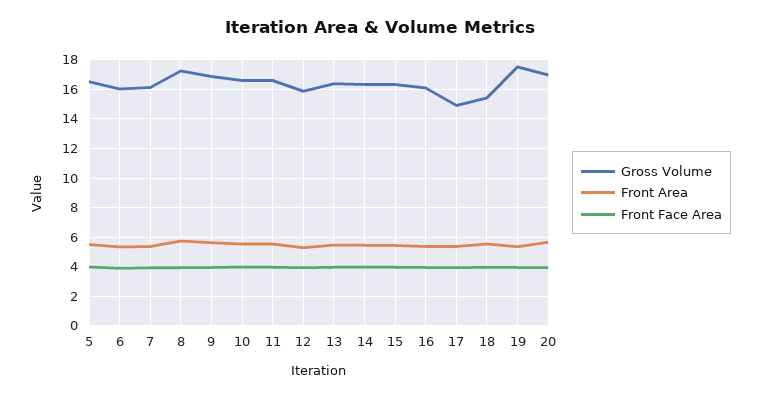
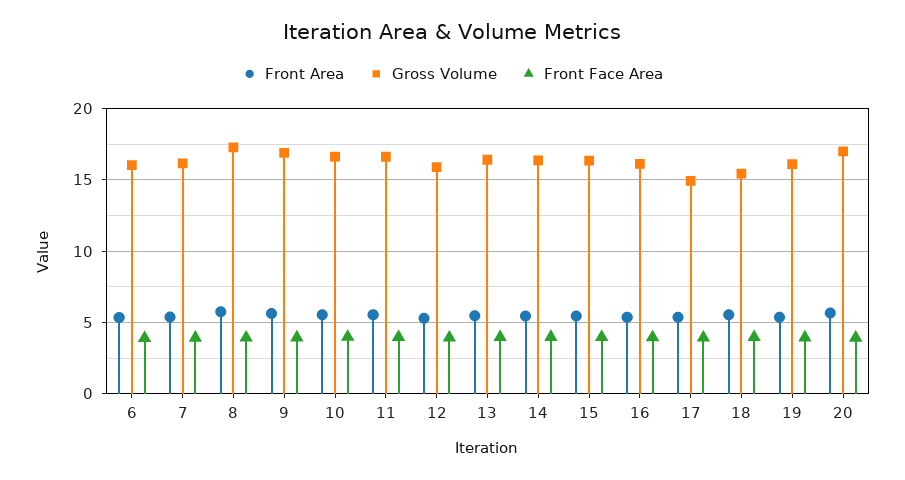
Gross Volume, 5: 16.5 -> none
Front Area, 5: 5.5 -> none
Front Face Area, 5: 4 -> none
Gross Volume, 19: 17.5 -> 16

